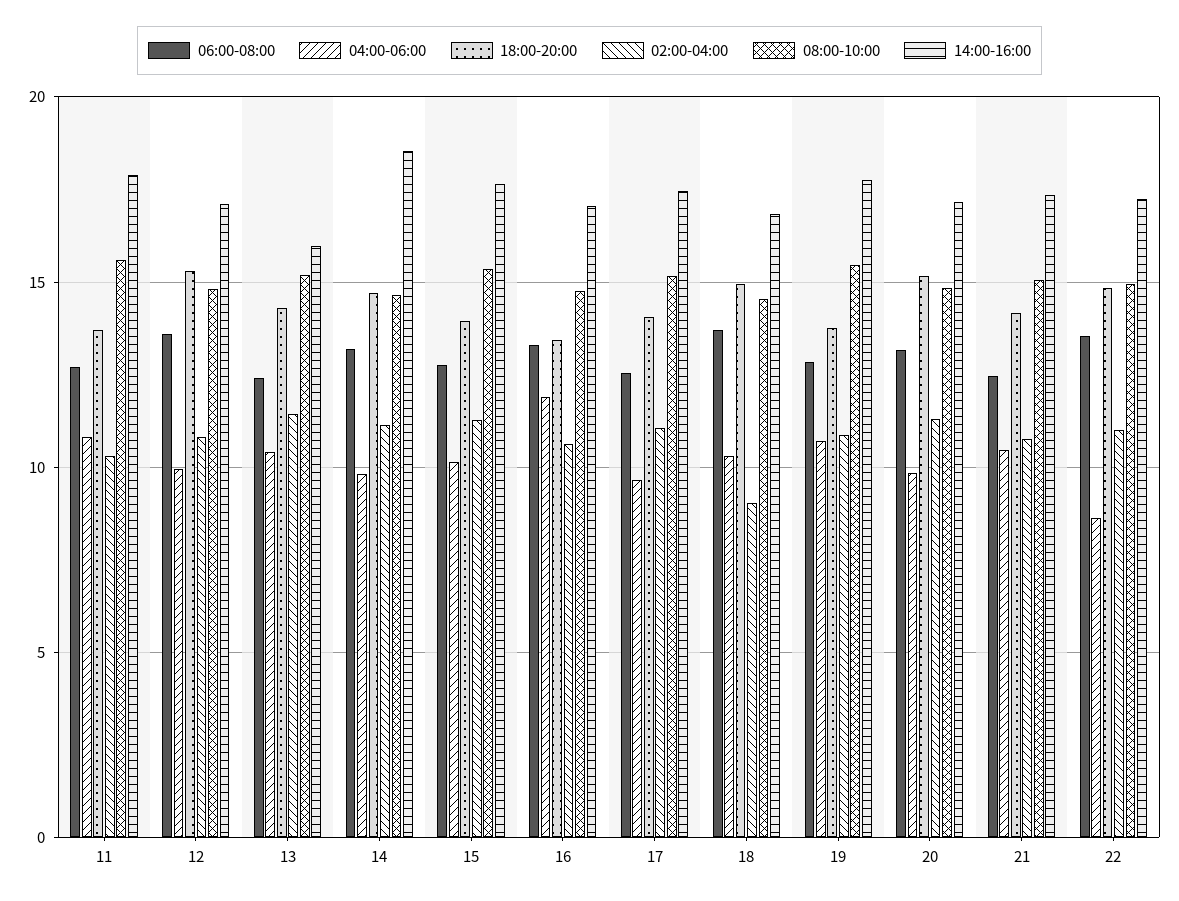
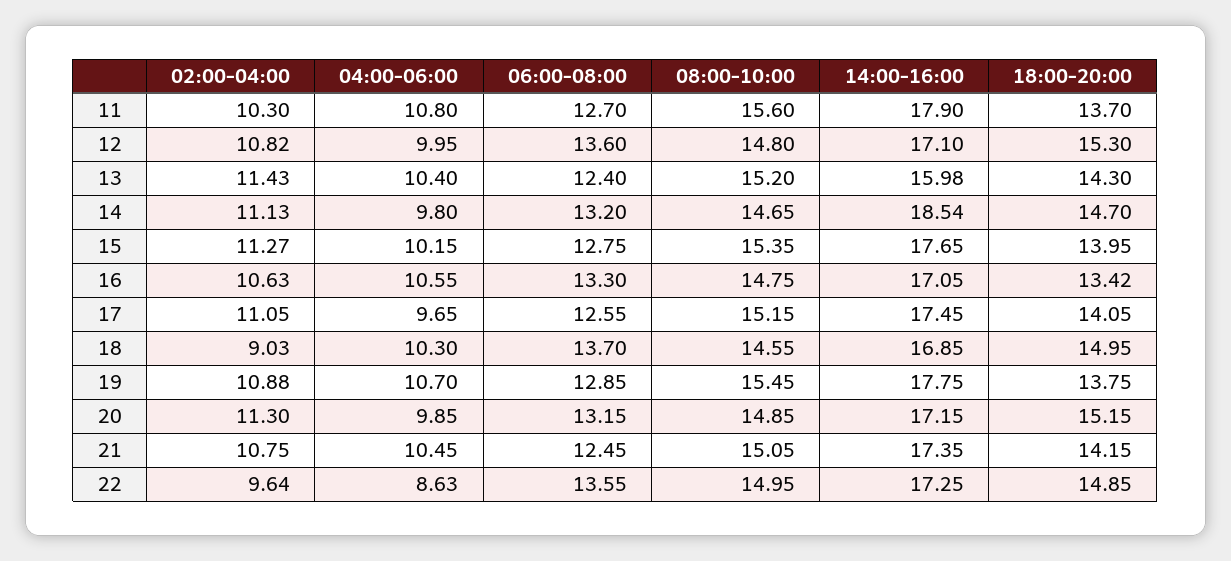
04:00-06:00, 16: 12 -> 10.55
02:00-04:00, 22: 11 -> 9.64

